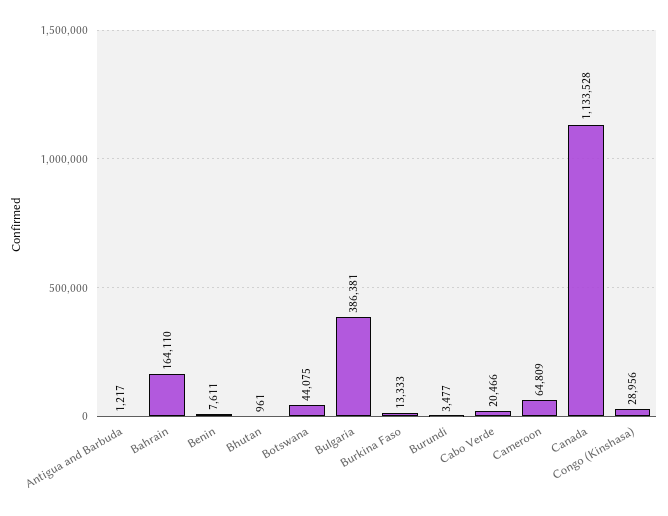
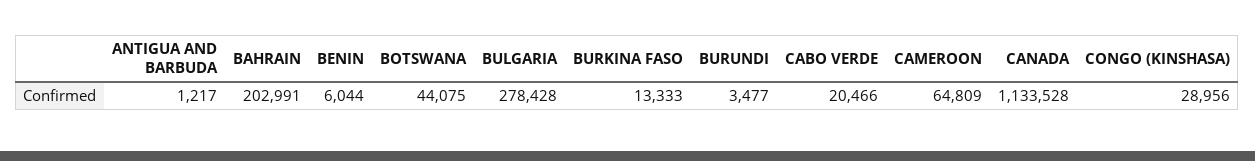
Bahrain: 164110 -> 202991
Benin: 7611 -> 6044
Bhutan: 961 -> none
Bulgaria: 386381 -> 278428

